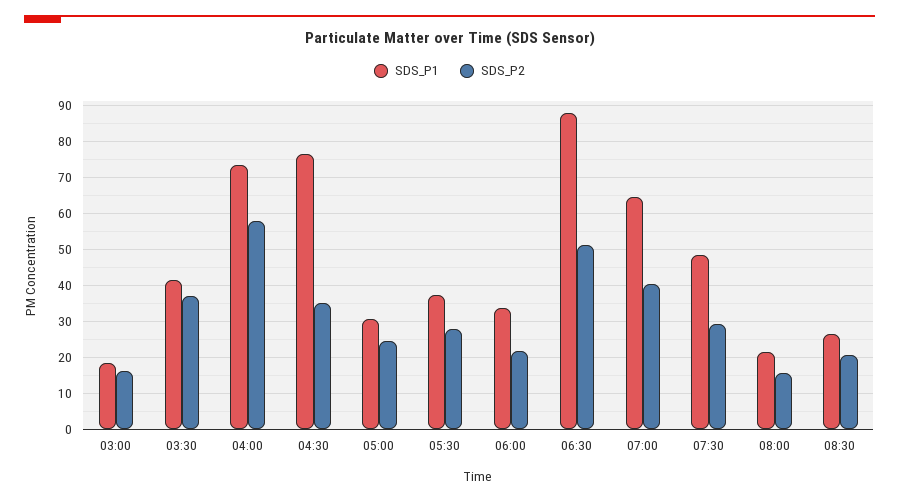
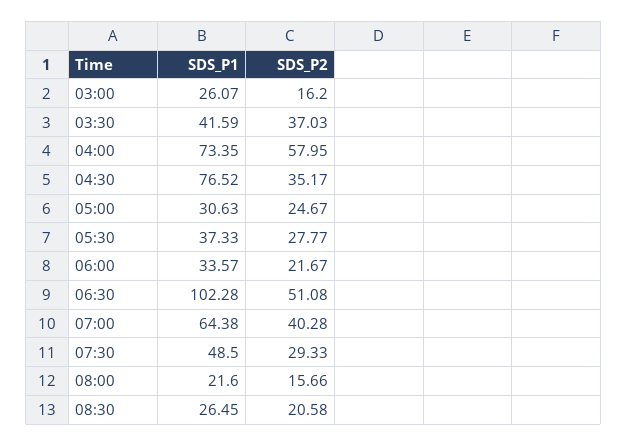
SDS_P1, 03:00: 18 -> 26.07
SDS_P1, 06:30: 88 -> 102.28

